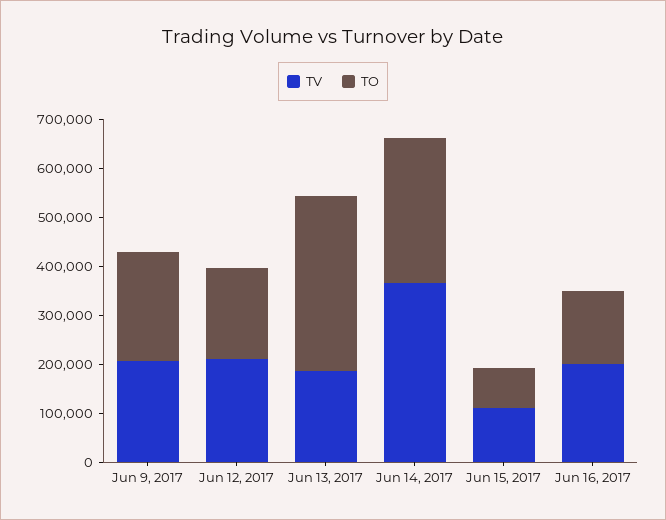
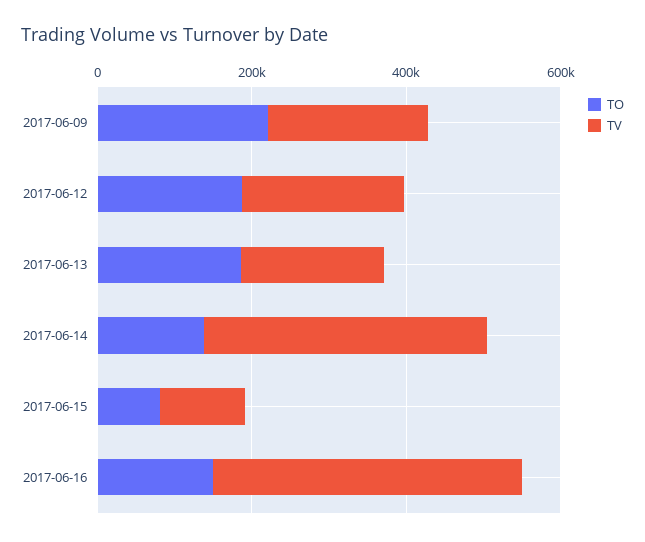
TO, Jun 13, 2017: 360000 -> 200000
TO, Jun 14, 2017: 300000 -> 150000
TV, Jun 16, 2017: 200000 -> 400000

